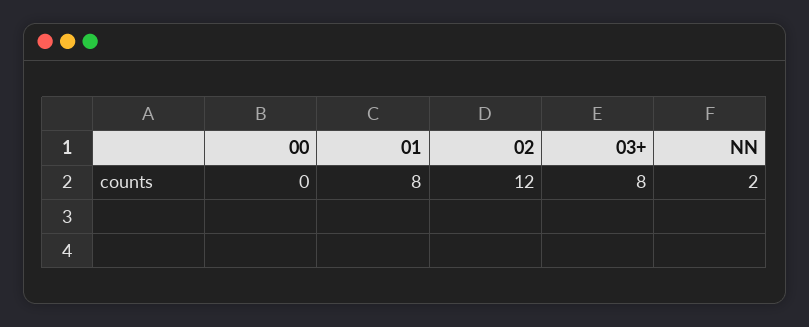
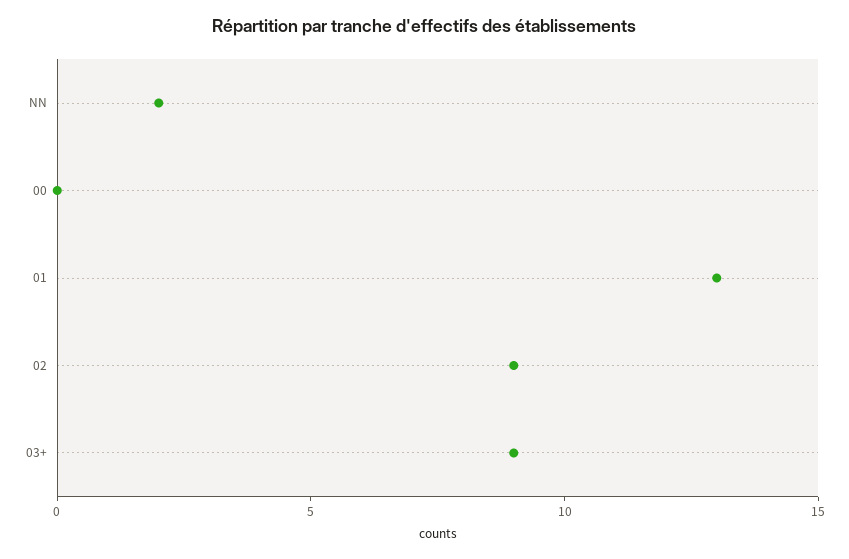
01: 8 -> 13
02: 12 -> 9
03+: 8 -> 9

